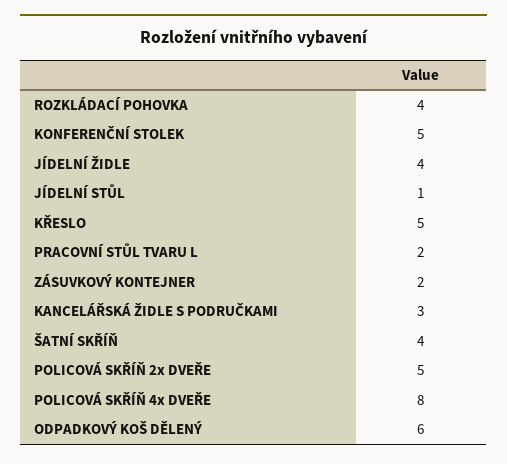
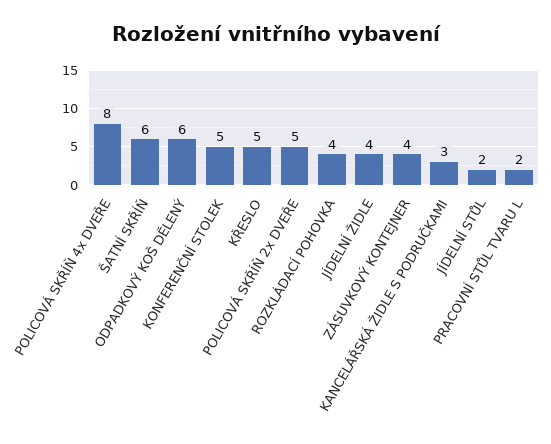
JÍDELNÍ STŮL: 1 -> 2
ZÁSUVKOVÝ KONTEJNER: 2 -> 4
ŠATNÍ SKŘÍŇ: 4 -> 6

